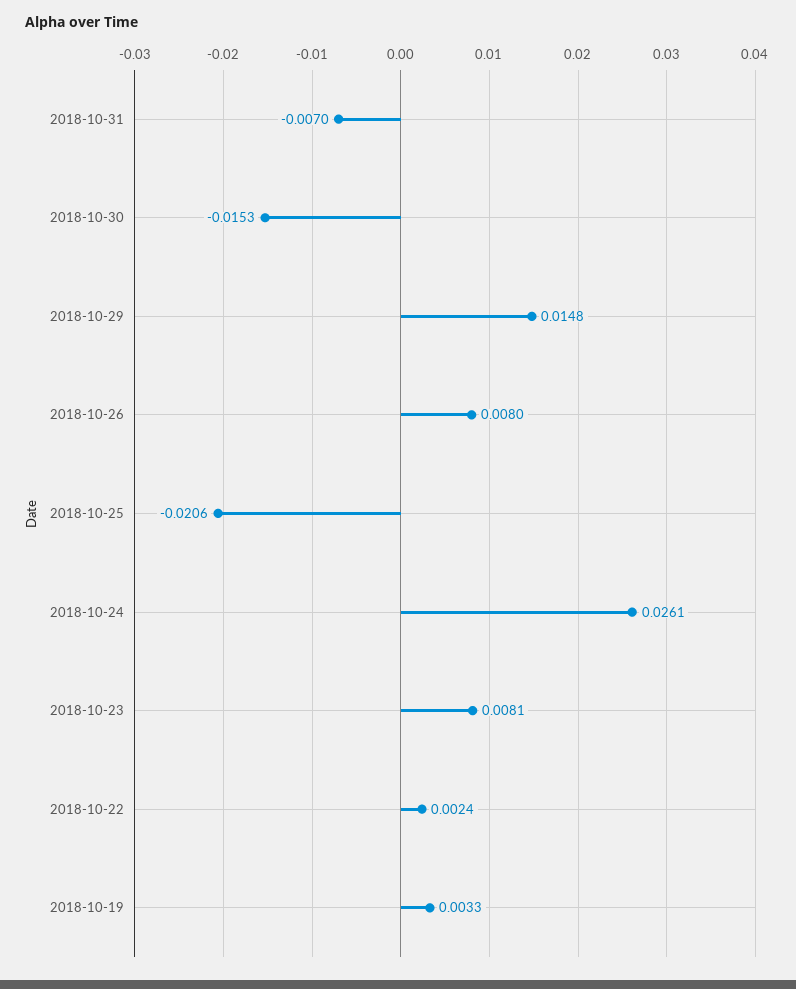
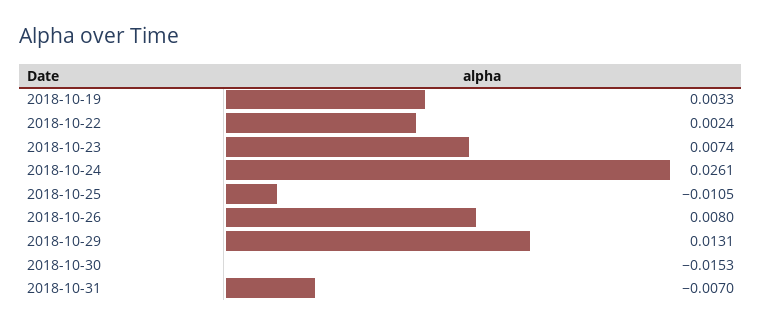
2018-10-29: 0.0148 -> 0.0131
2018-10-25: -0.0206 -> -0.0105
2018-10-23: 0.0081 -> 0.0074

